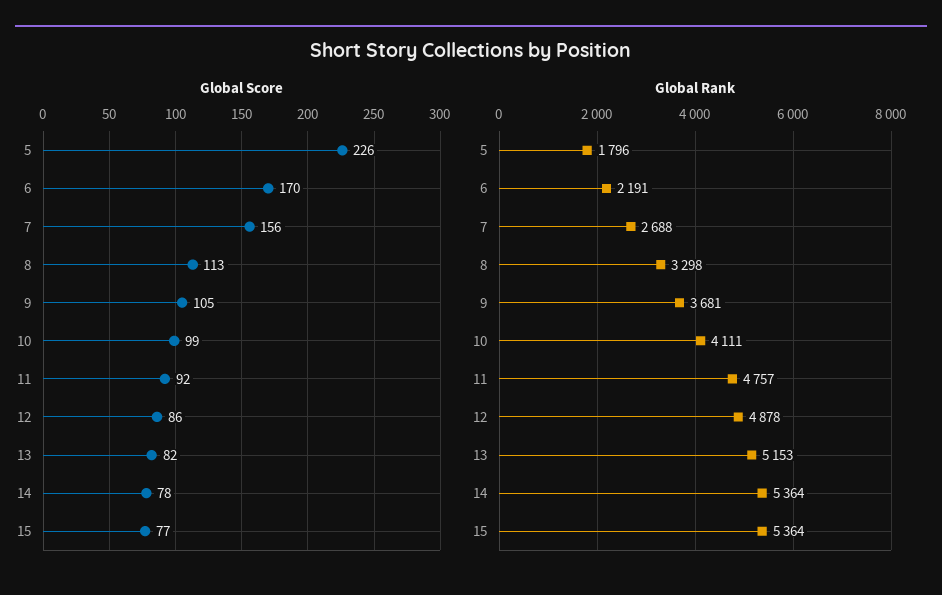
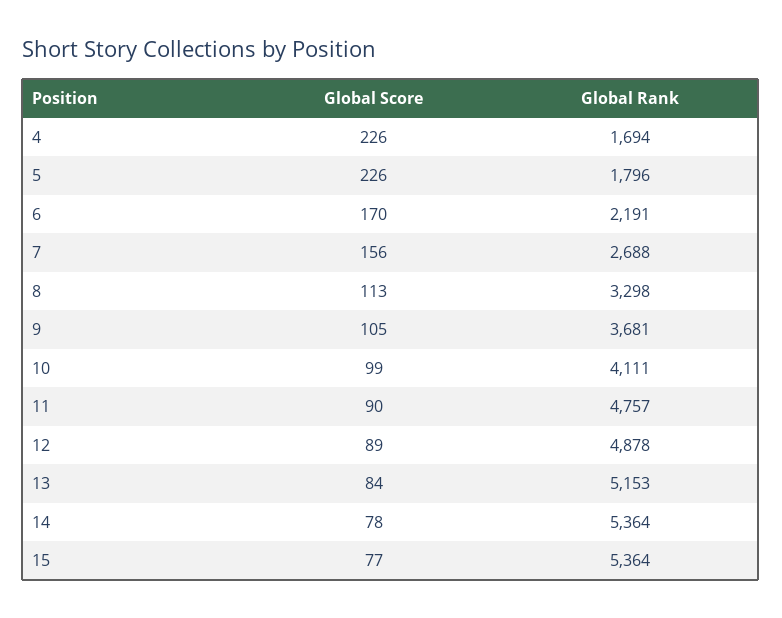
Global Score, 11: 92 -> 90
Global Score, 12: 86 -> 89
Global Score, 13: 82 -> 84
Global Score, 4: none -> 226
Global Rank, 4: none -> 1694

